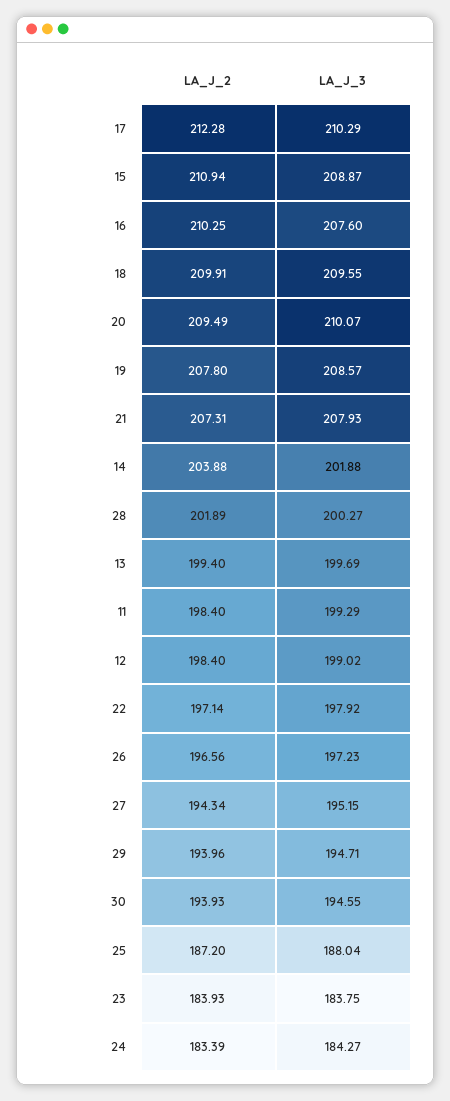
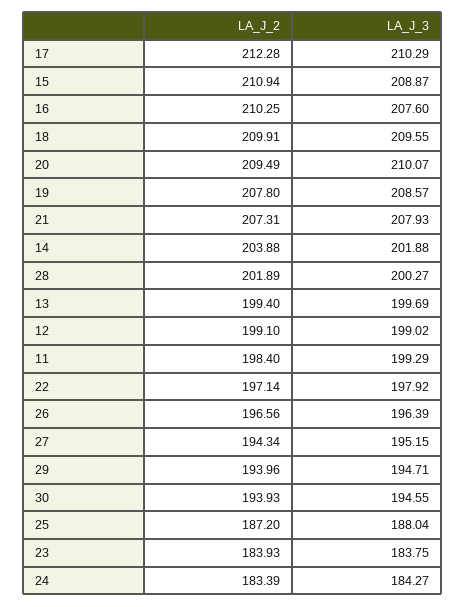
LA_J_2, 12: 198.4 -> 199.1
LA_J_3, 26: 197.23 -> 196.39

